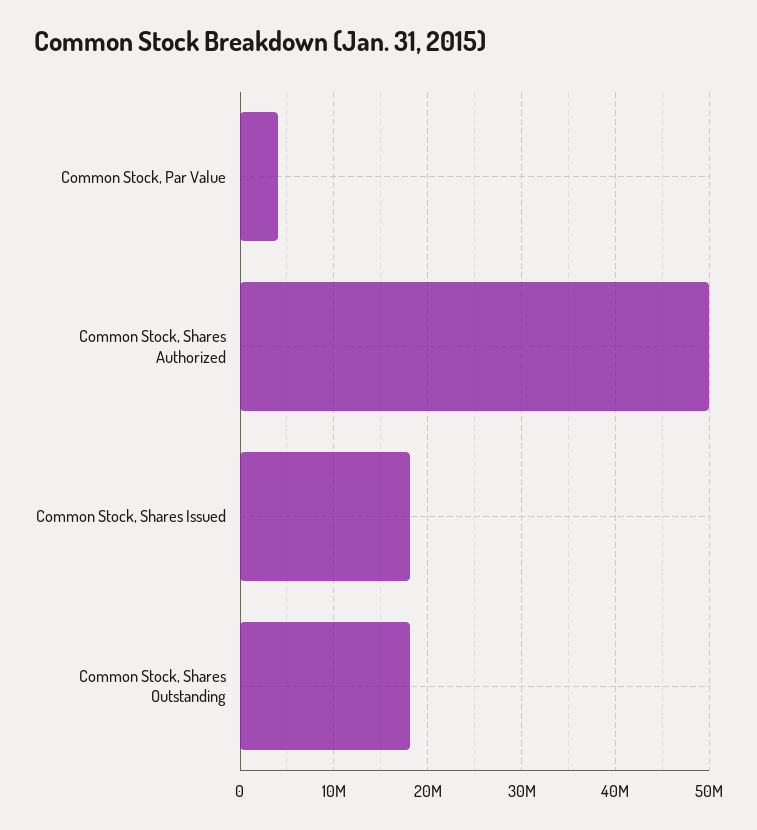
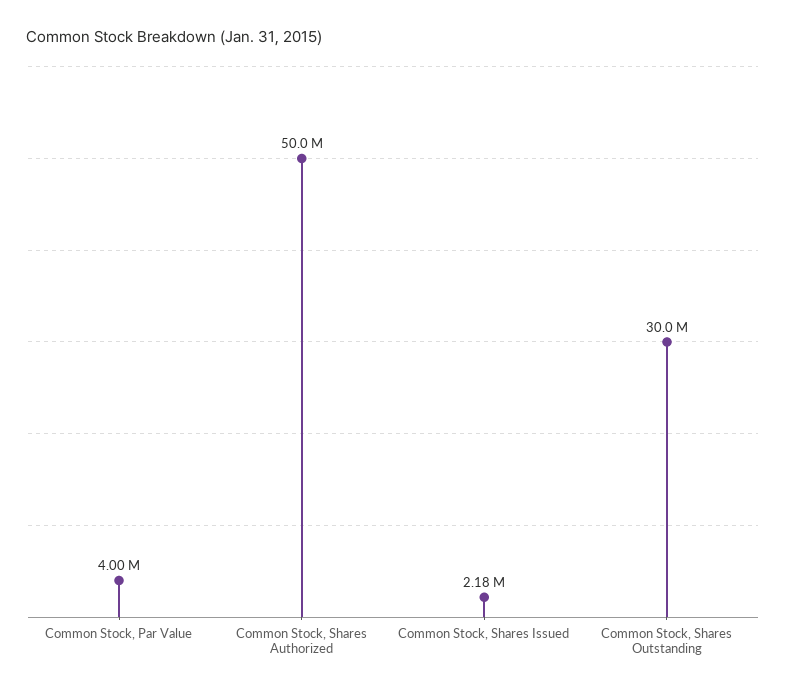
Common Stock, Shares Issued: 18000000 -> 2180000
Common Stock, Shares Outstanding: 18000000 -> 30000000

